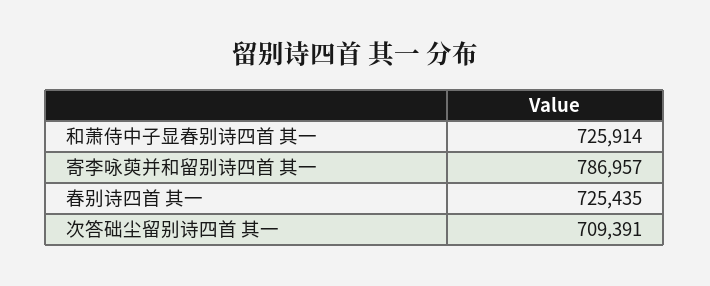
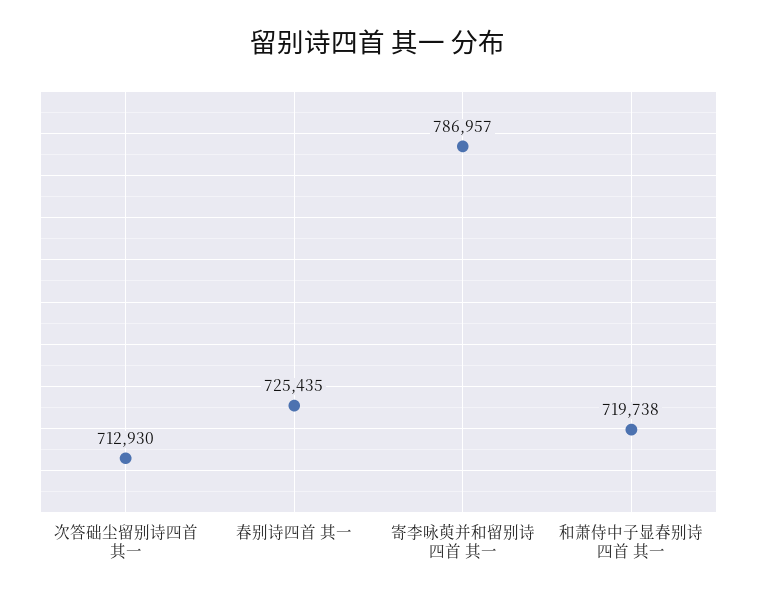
和萧侍中子显春别诗四首 其一: 725914 -> 719738
次答础尘留别诗四首 其一: 709391 -> 712930

